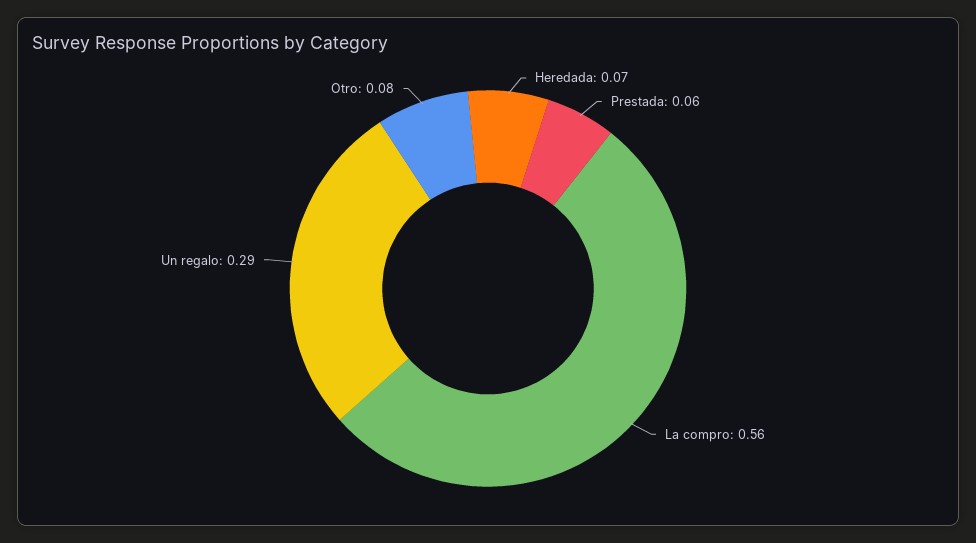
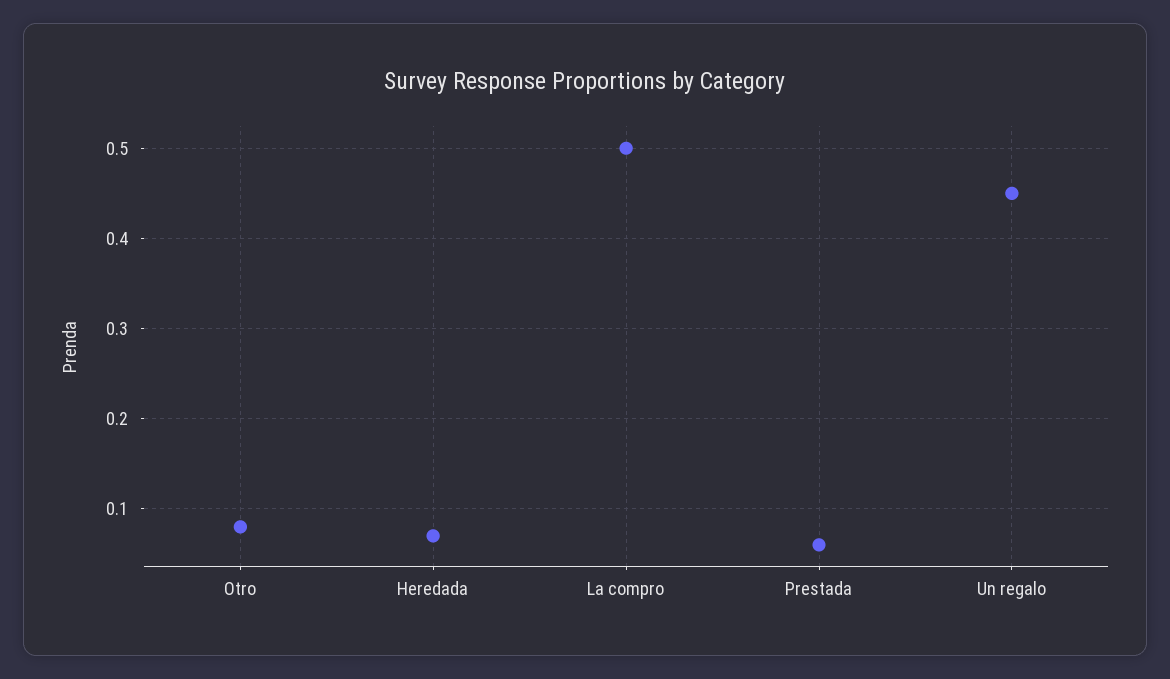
La compro: 0.56 -> 0.5
Un regalo: 0.29 -> 0.45

